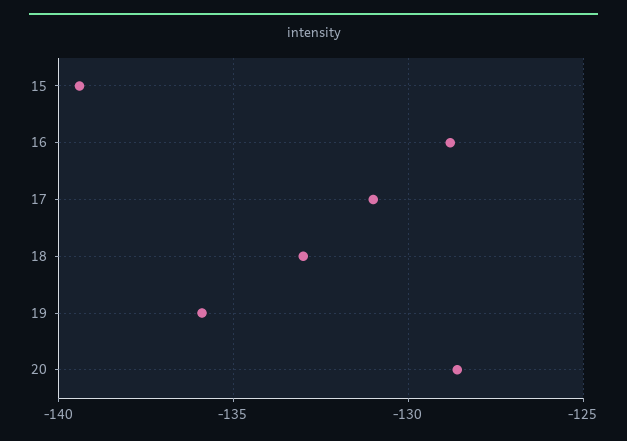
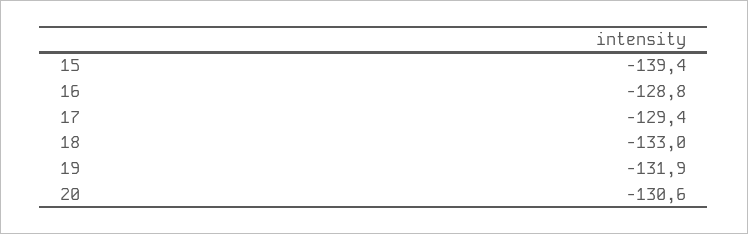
17: -131 -> -129.4
19: -136 -> -131.9
20: -128.5 -> -130.6

